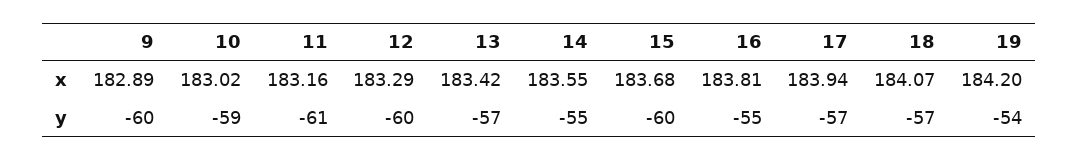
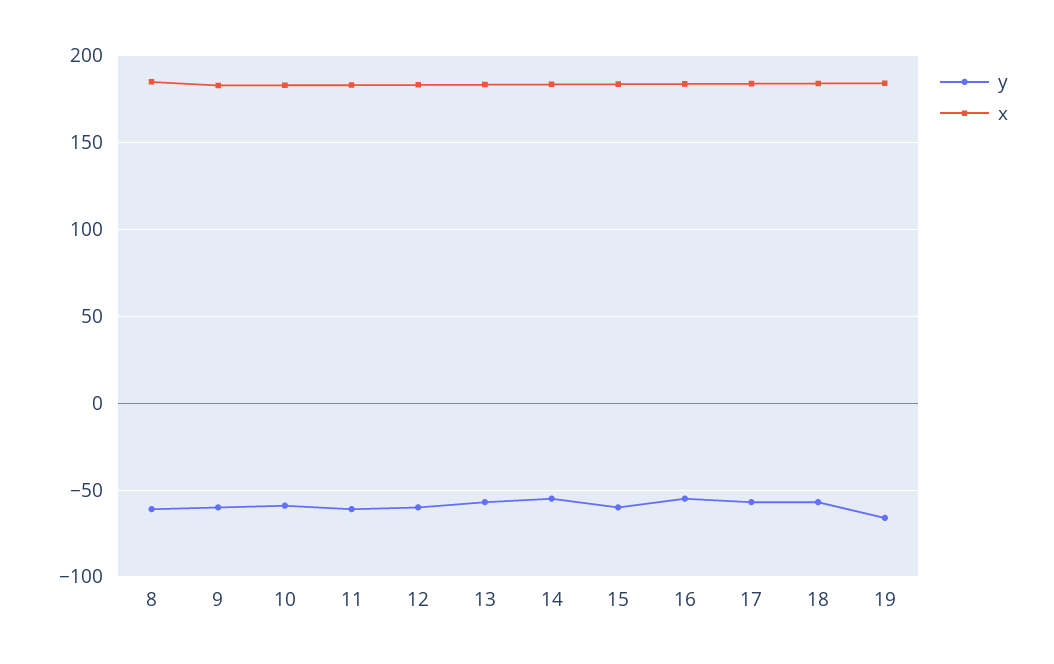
y, 19: -54 -> -65
y, 8: none -> -60
x, 8: none -> 185

